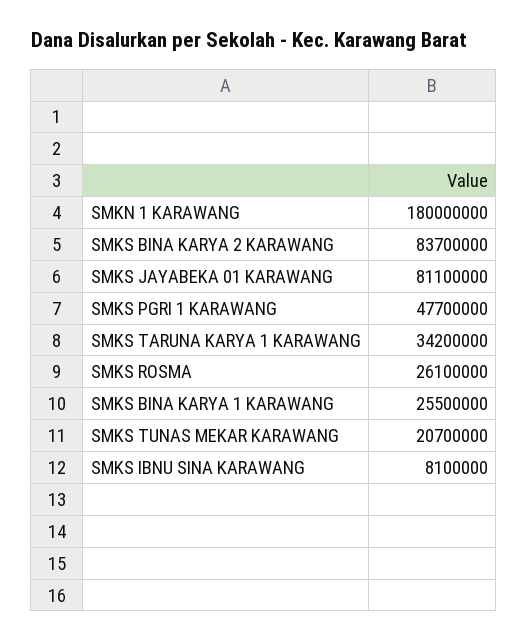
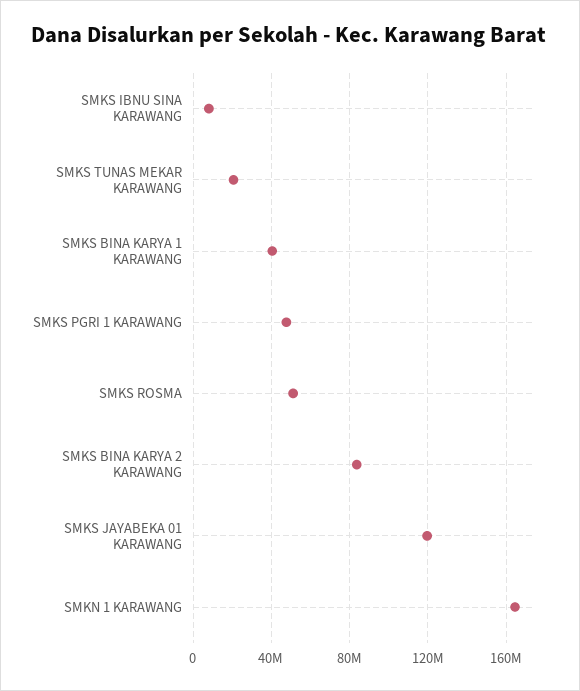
SMKN 1 KARAWANG: 180000000 -> 165000000
SMKS JAYABEKA 01 KARAWANG: 81100000 -> 120000000
SMKS TARUNA KARYA 1 KARAWANG: 34200000 -> none
SMKS ROSMA: 26100000 -> 50000000
SMKS BINA KARYA 1 KARAWANG: 25500000 -> 40000000

